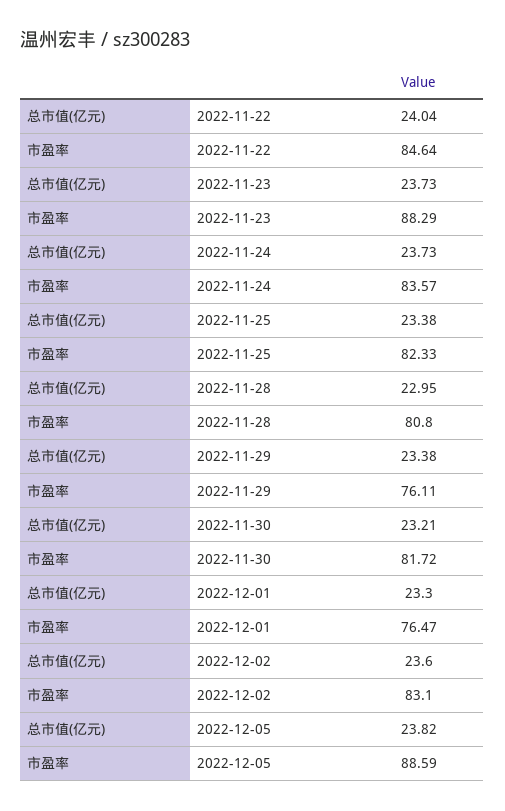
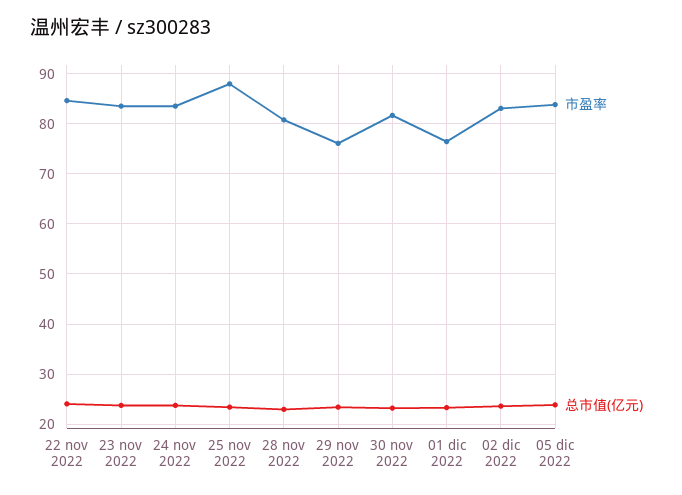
市盈率, 2022-11-23: 88.29 -> 84
市盈率, 2022-11-25: 82.33 -> 88
市盈率, 2022-12-05: 88.59 -> 84

